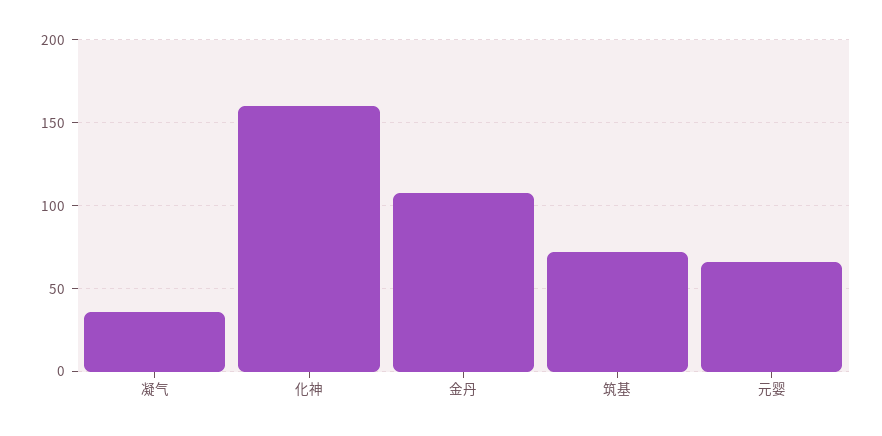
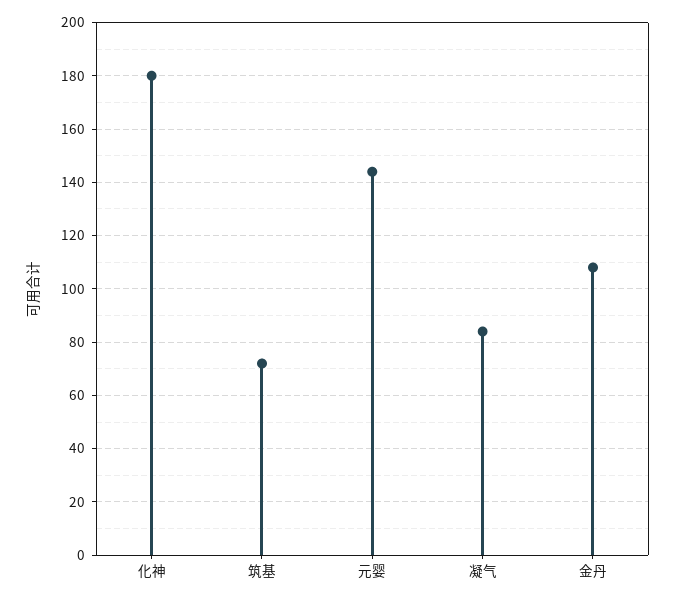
凝气: 35 -> 85
化神: 160 -> 180
元婴: 65 -> 145

